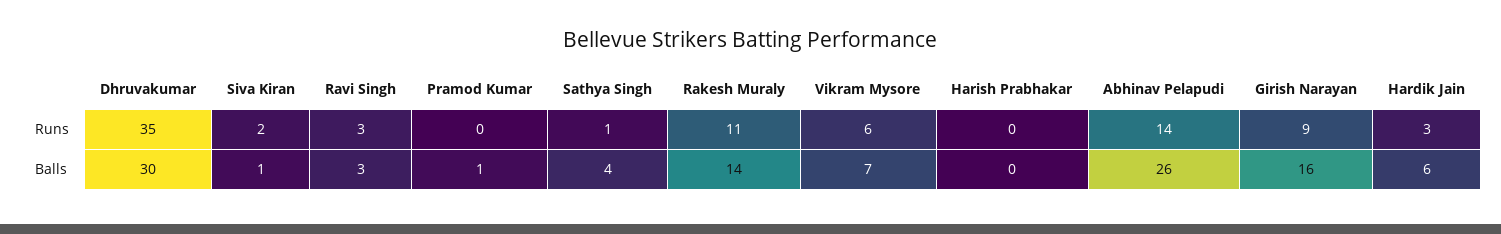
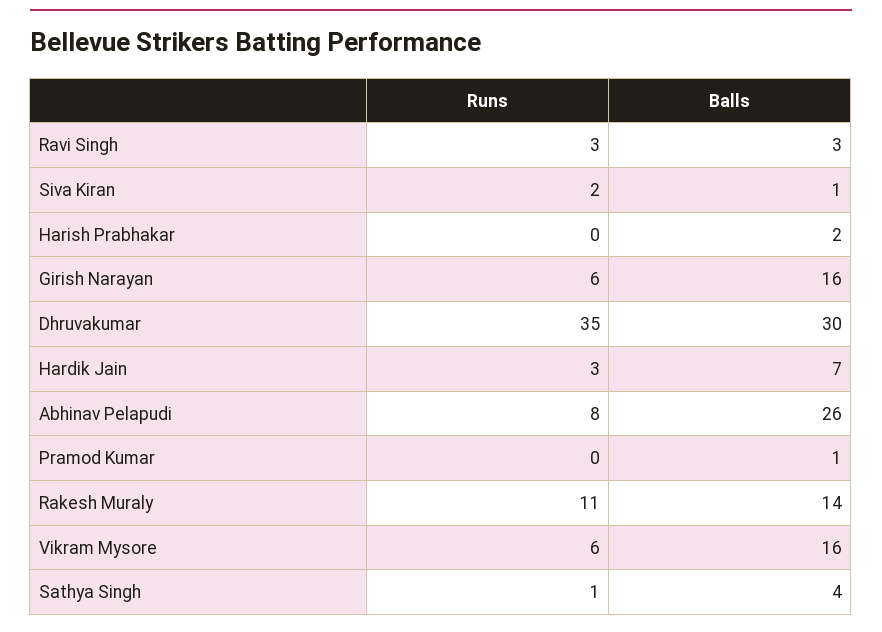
Abhinav Pelapudi, Runs: 14 -> 8
Girish Narayan, Runs: 9 -> 6
Vikram Mysore, Balls: 7 -> 16
Harish Prabhakar, Balls: 0 -> 2
Hardik Jain, Balls: 6 -> 7

